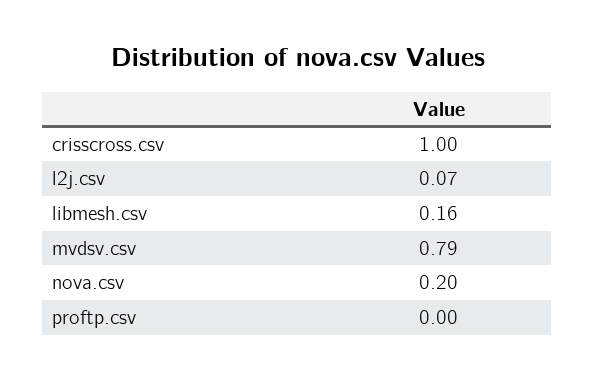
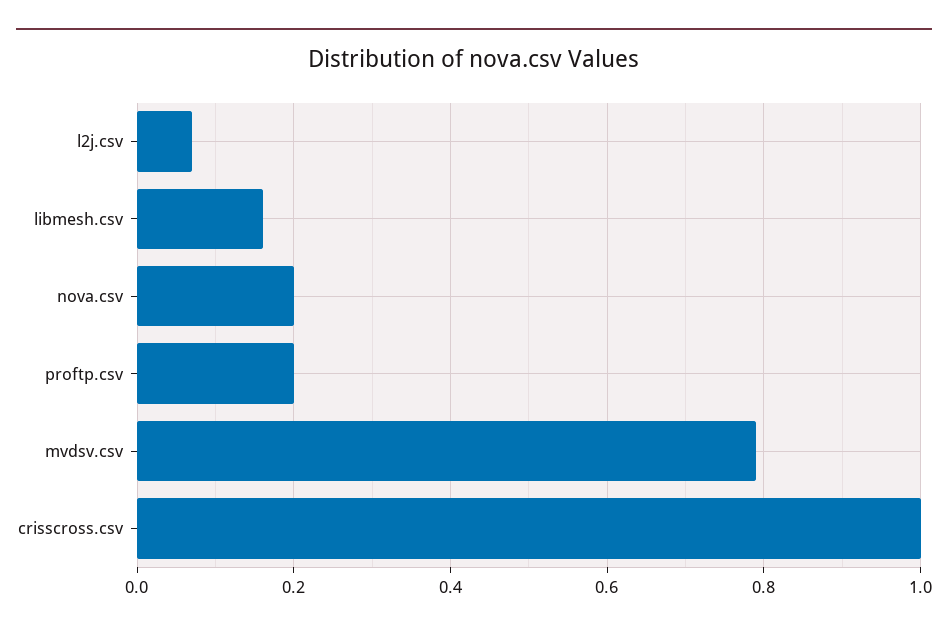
proftp.csv: 0 -> 0.2

